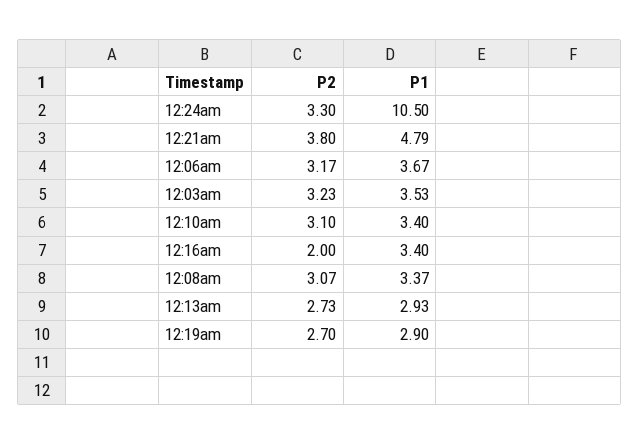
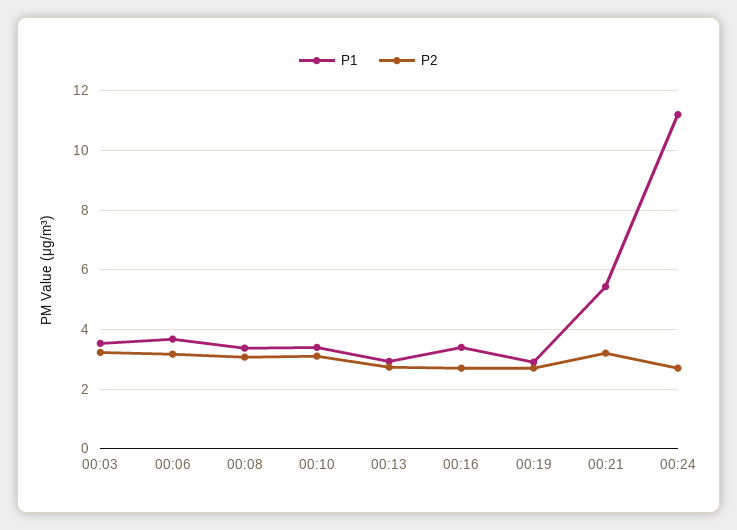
P2, 12:24am: 3.3 -> 2.75
P1, 12:24am: 10.5 -> 11.25
P2, 12:21am: 3.8 -> 3.25
P1, 12:21am: 4.79 -> 5.5
P2, 12:16am: 2 -> 2.75

